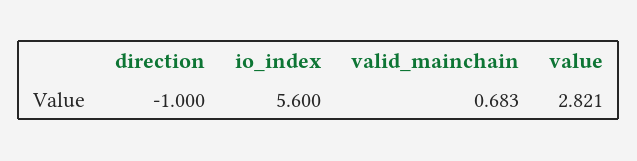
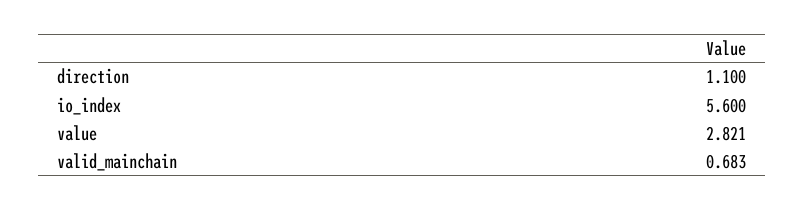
direction: -1 -> 1.1

